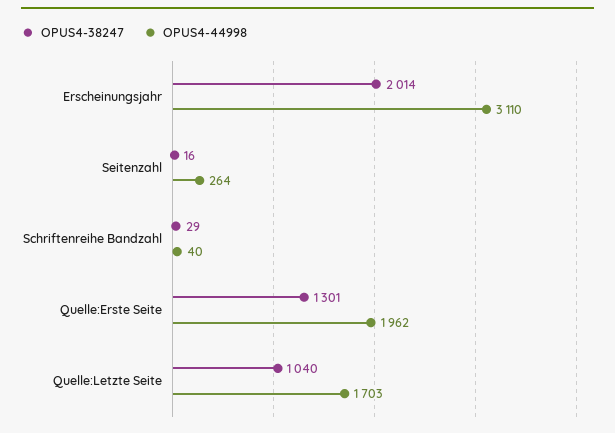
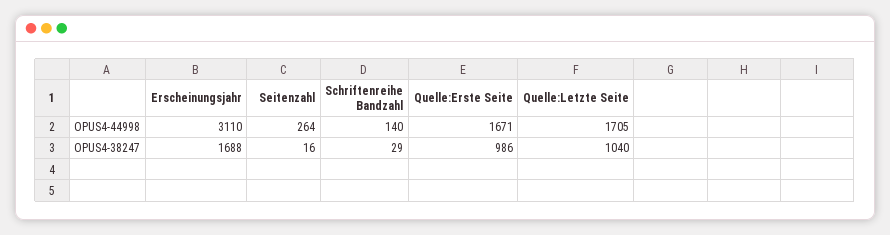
OPUS4-38247, Erscheinungsjahr: 2014 -> 1688
OPUS4-44998, Schriftenreihe Bandzahl: 40 -> 140
OPUS4-38247, Quelle:Erste Seite: 1301 -> 986
OPUS4-44998, Quelle:Erste Seite: 1962 -> 1671
OPUS4-44998, Quelle:Letzte Seite: 1703 -> 1705

